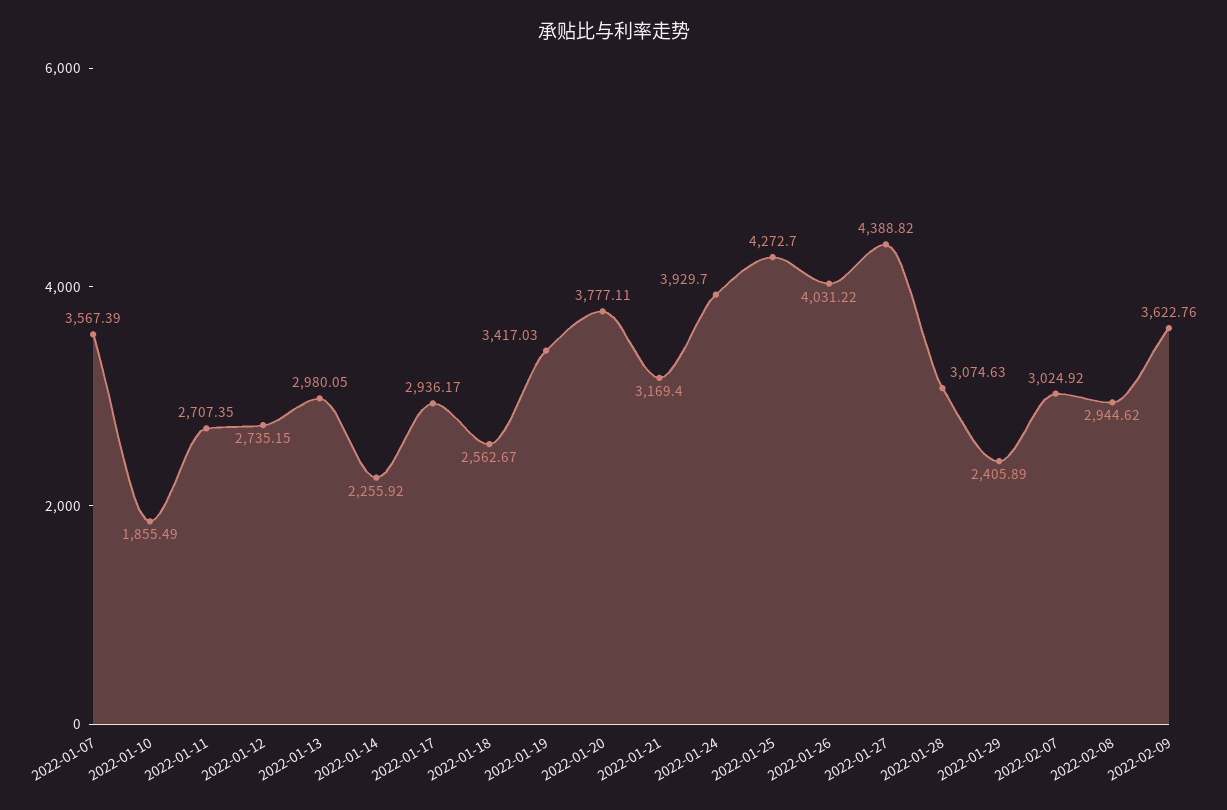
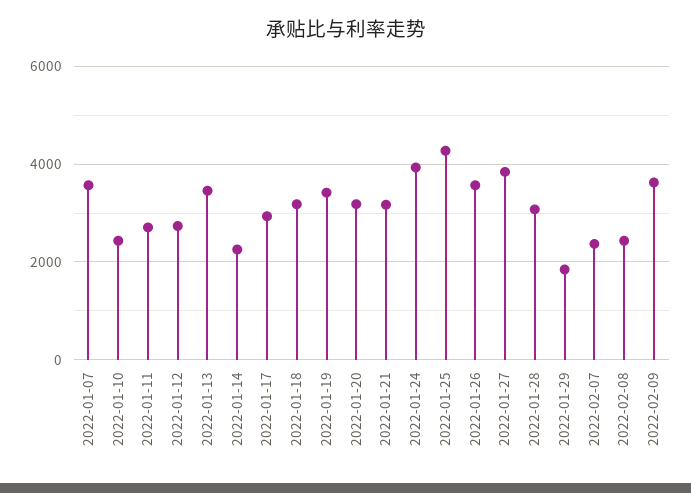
2022-01-10: 1855.49 -> 2400
2022-01-13: 2980.05 -> 3400
2022-01-18: 2562.67 -> 3200
2022-01-20: 3777.11 -> 3200
2022-01-26: 4031.22 -> 3600
2022-01-27: 4388.82 -> 3800
2022-01-29: 2405.89 -> 1800
2022-02-07: 3024.92 -> 2400
2022-02-08: 2944.62 -> 2400

